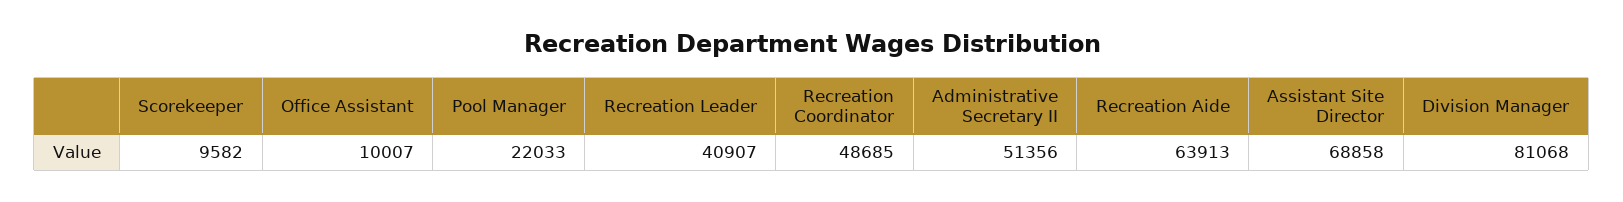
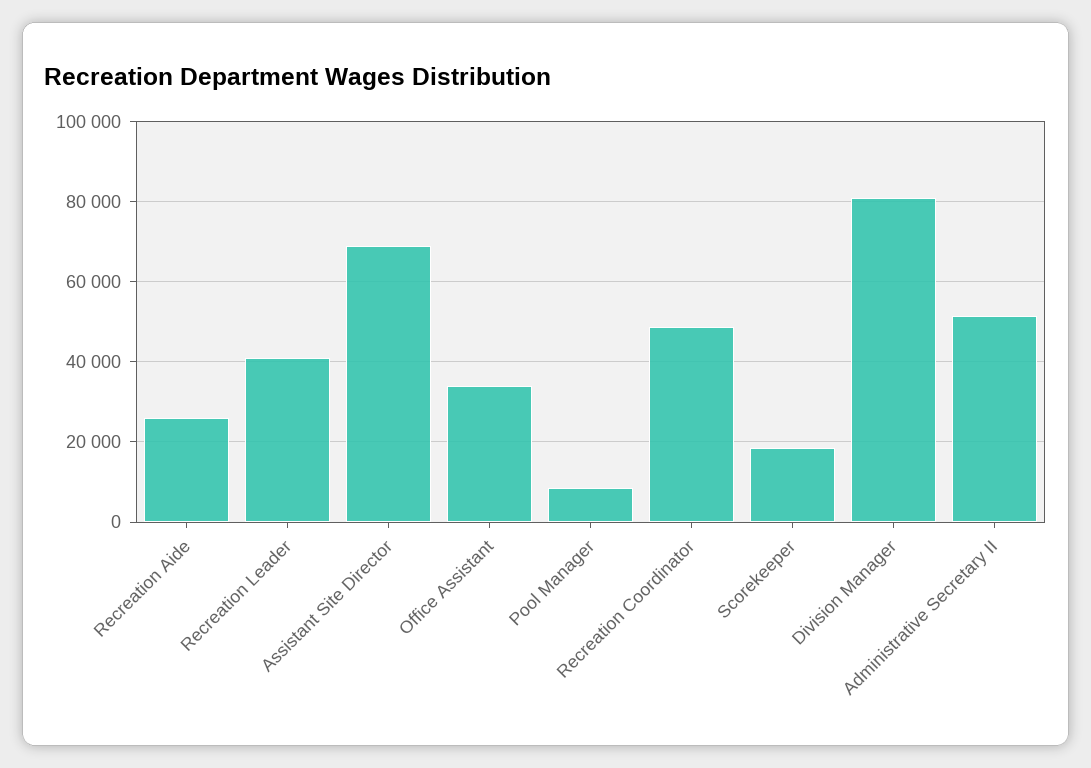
Scorekeeper: 9582 -> 18000
Office Assistant: 10007 -> 34000
Pool Manager: 22033 -> 8000
Recreation Aide: 63913 -> 26000

